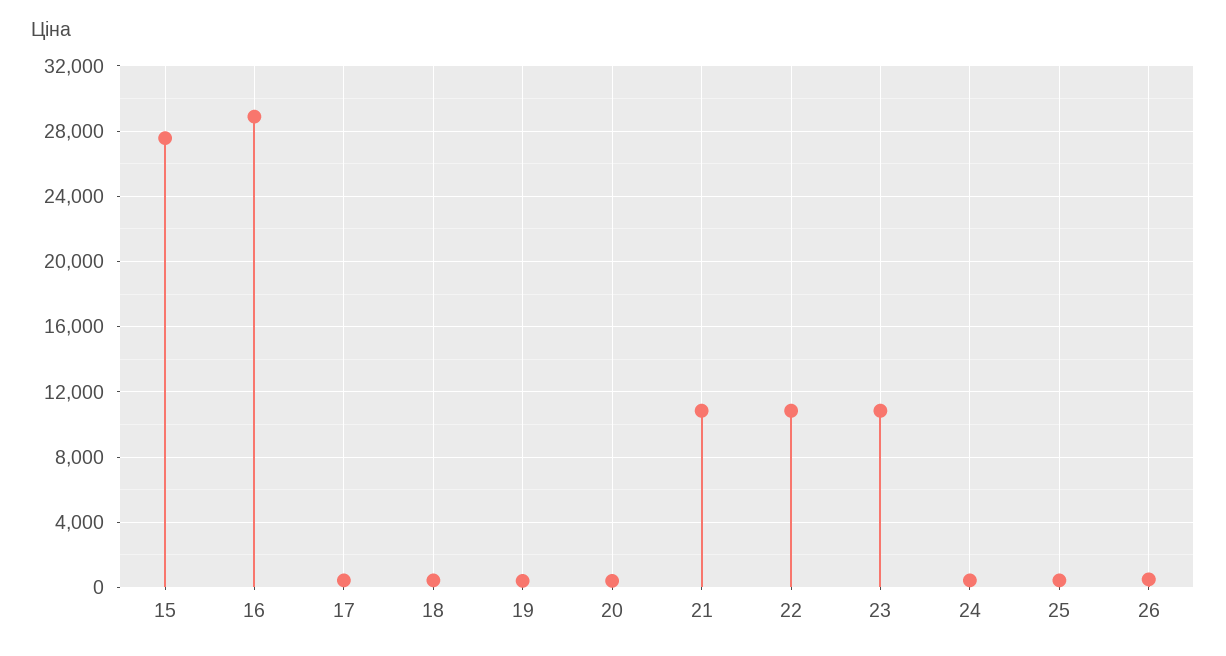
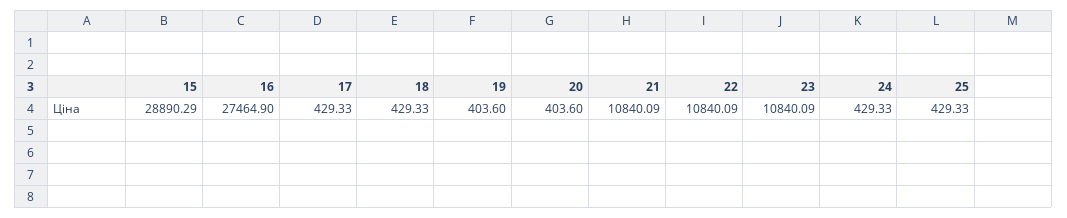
15: 27500 -> 28890.29
16: 29000 -> 27464.9
26: 500 -> none

